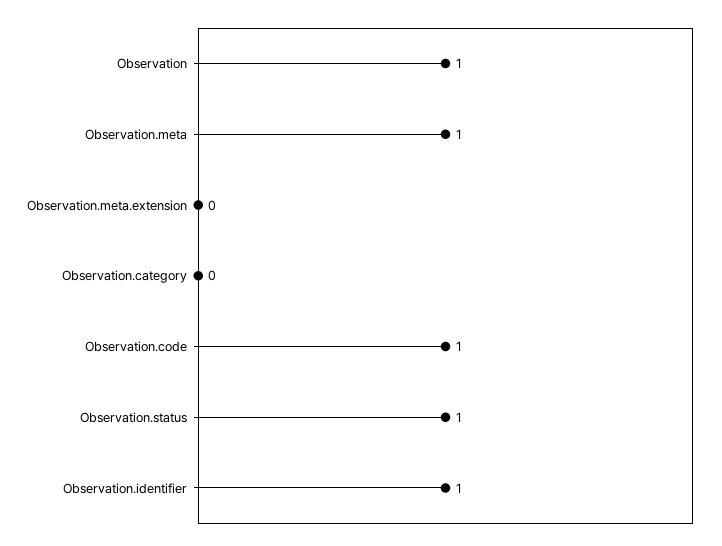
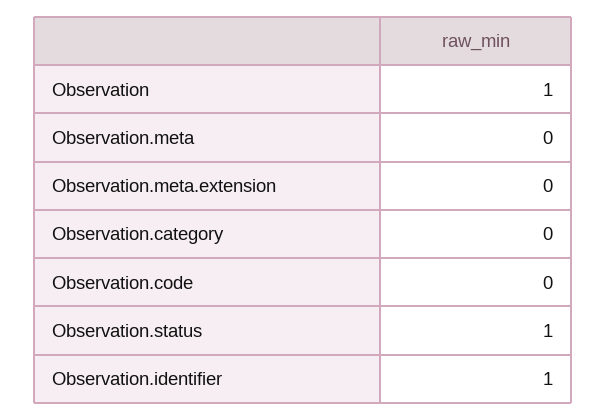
Observation.meta: 1 -> 0
Observation.code: 1 -> 0

